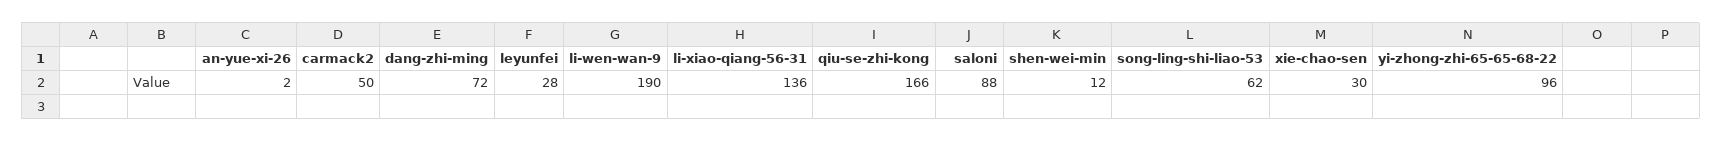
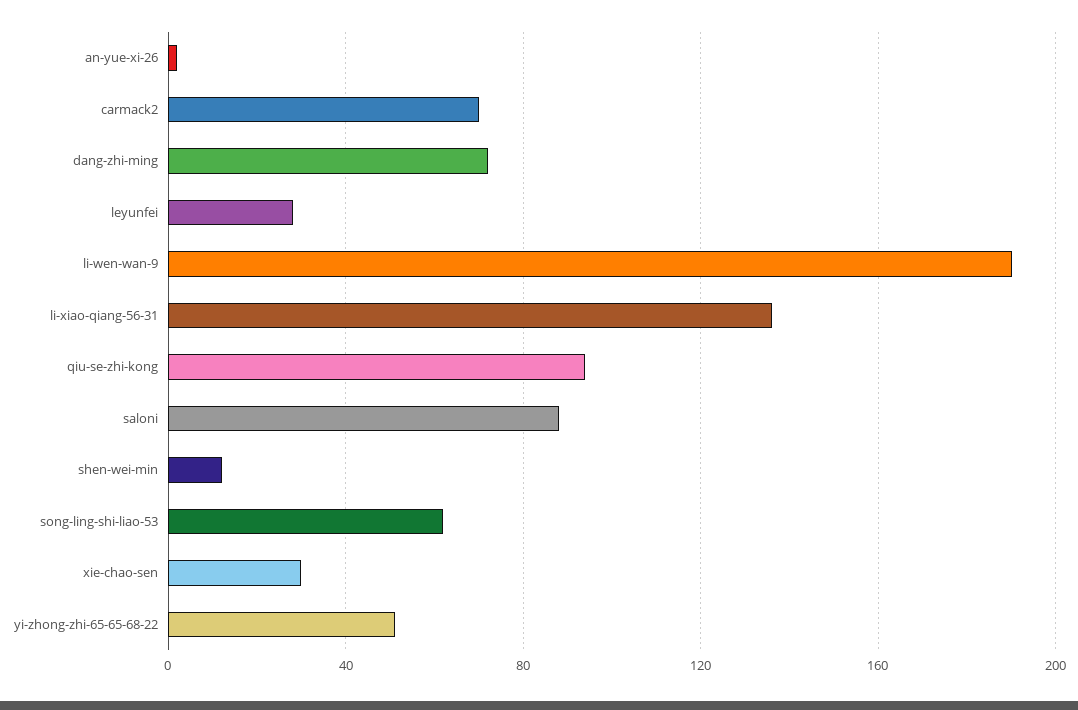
carmack2: 50 -> 70
qiu-se-zhi-kong: 166 -> 95
yi-zhong-zhi-65-65-68-22: 96 -> 50

